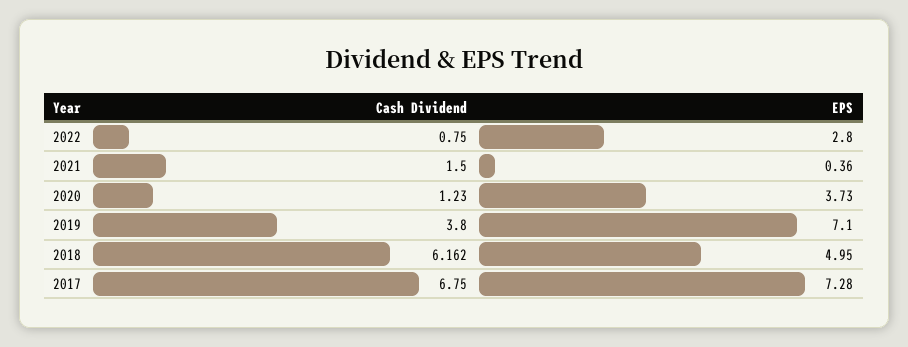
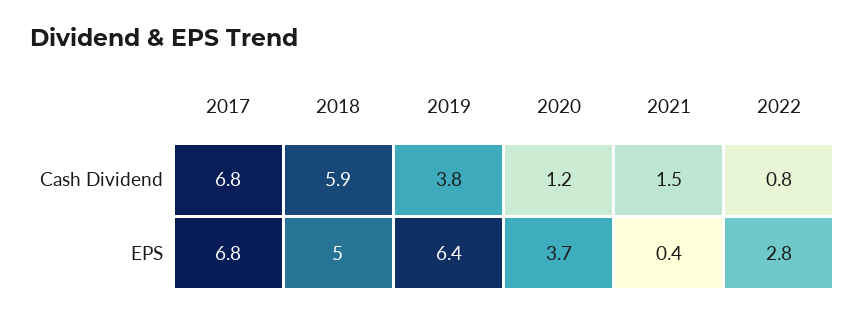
EPS, 2019: 7.1 -> 6.4
Cash Dividend, 2018: 6.162 -> 5.9
EPS, 2017: 7.28 -> 6.8

